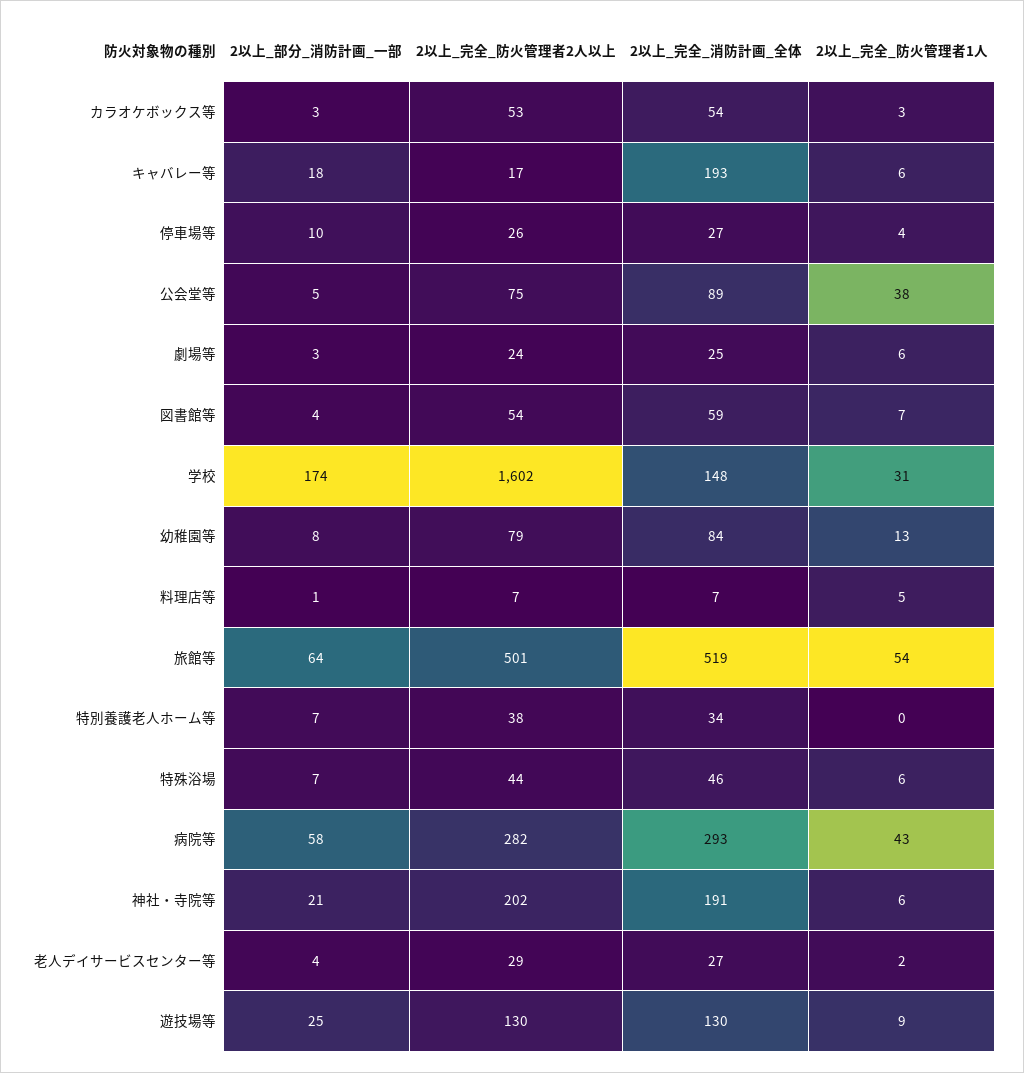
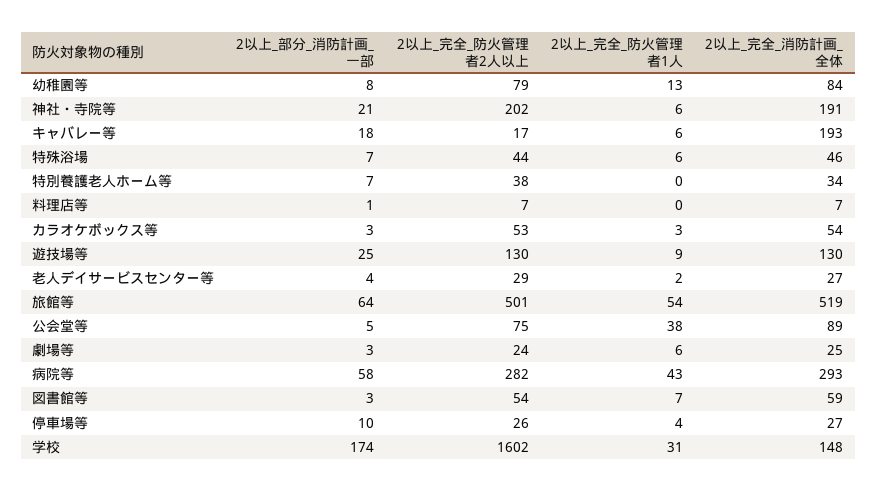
2以上_部分_消防計画_一部, 図書館等: 4 -> 3
2以上_完全_防火管理者1人, 料理店等: 5 -> 0

